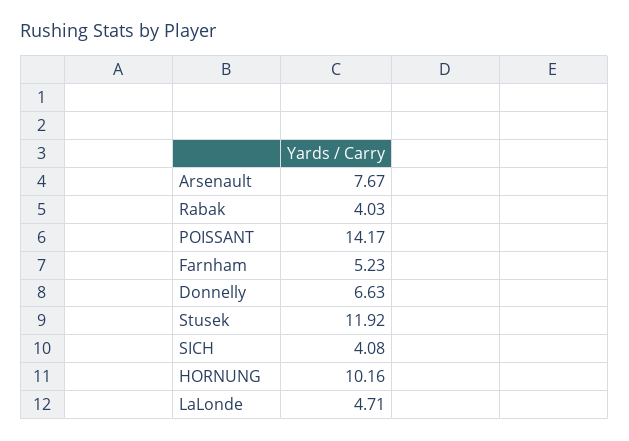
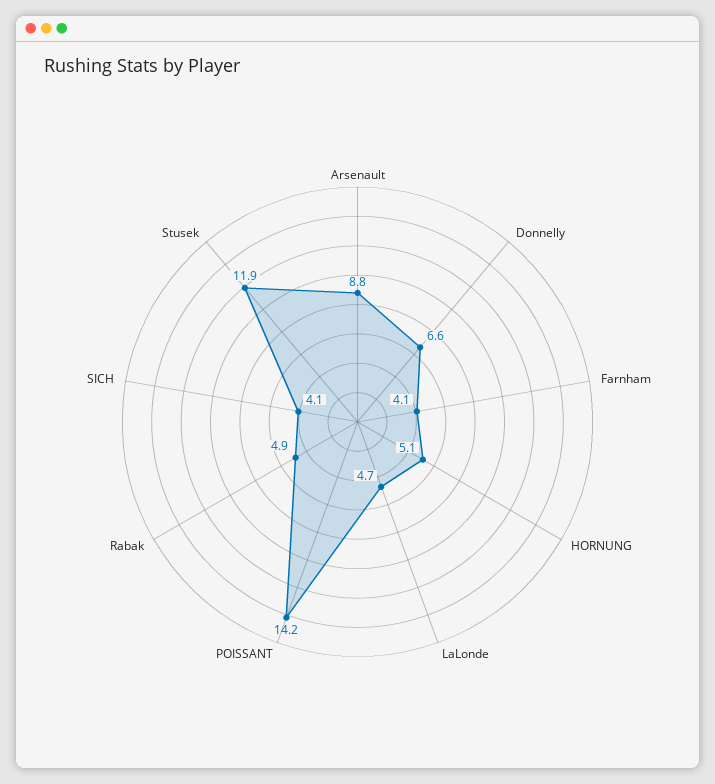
Arsenault: 7.67 -> 8.8
Rabak: 4.03 -> 4.9
Farnham: 5.23 -> 4.1
HORNUNG: 10.16 -> 5.1

